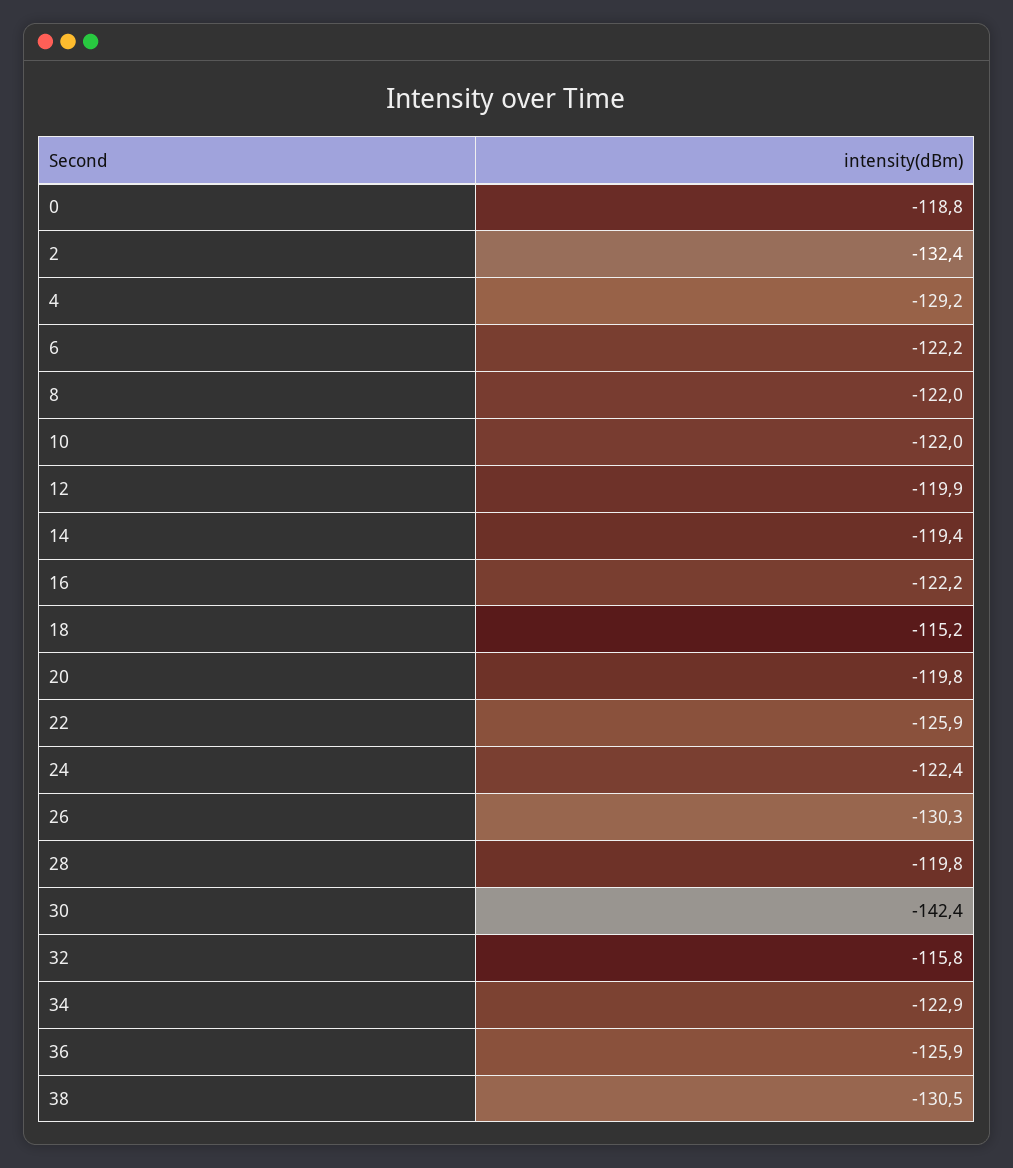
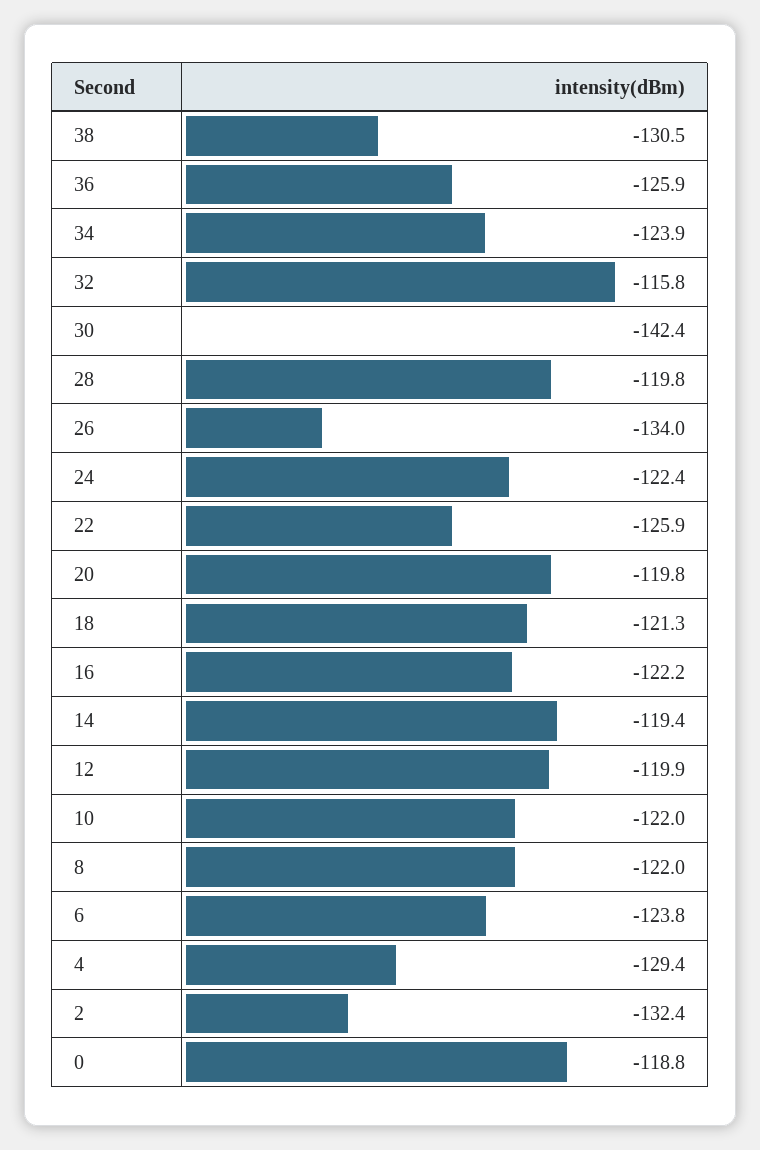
4: -129.2 -> -129.4
6: -122.2 -> -123.8
18: -115.2 -> -121.3
26: -130.3 -> -134
34: -122.9 -> -123.9

